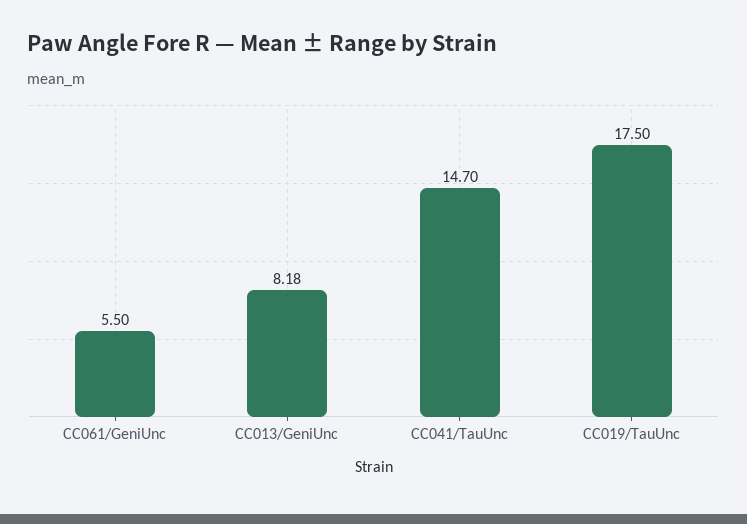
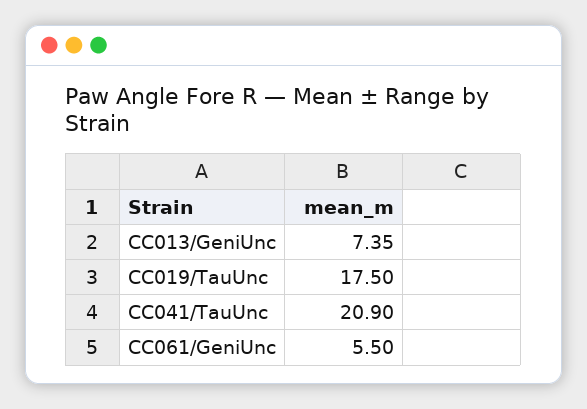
CC013/GeniUnc: 8.18 -> 7.35
CC041/TauUnc: 14.7 -> 20.9

